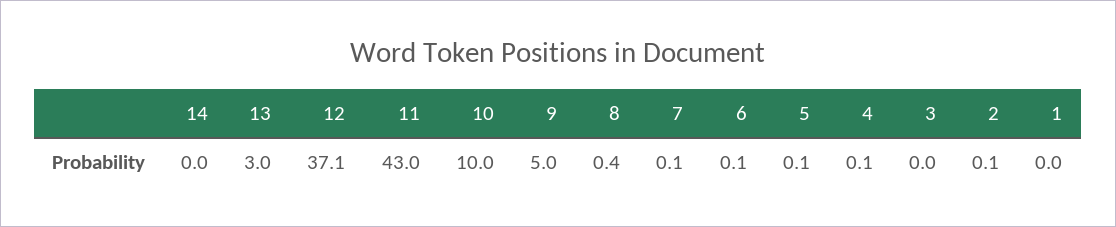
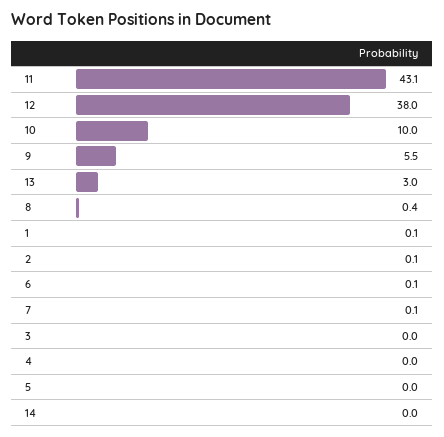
12: 37.1 -> 38
11: 43 -> 43.1
9: 5 -> 5.5
5: 0.1 -> 0
4: 0.1 -> 0
1: 0 -> 0.1

